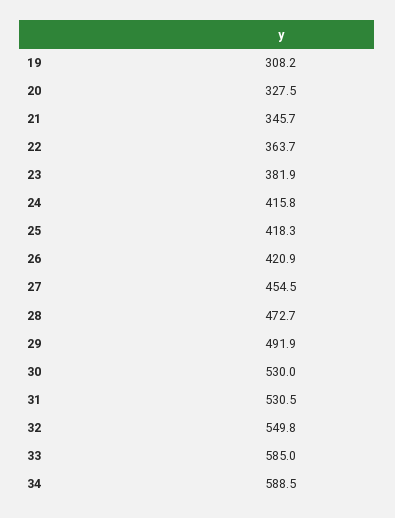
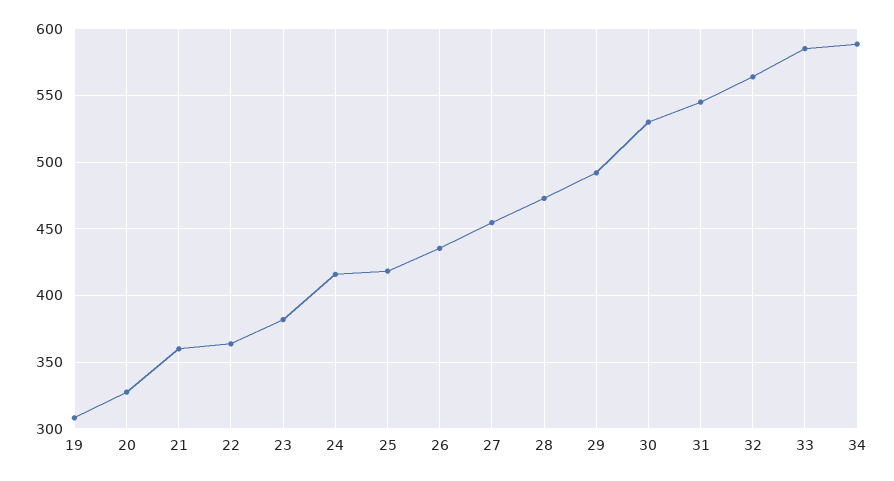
21: 345.7 -> 360
26: 420.9 -> 435
31: 530.5 -> 545
32: 549.8 -> 565

